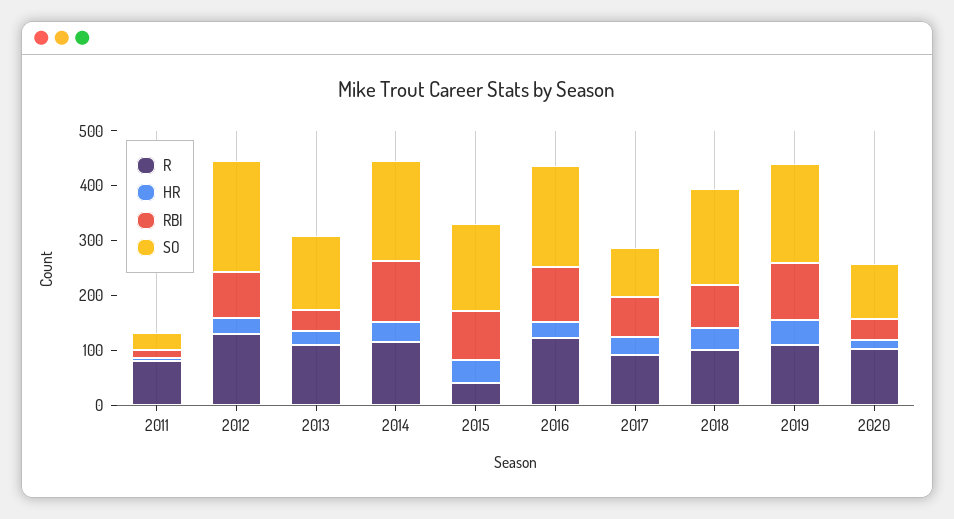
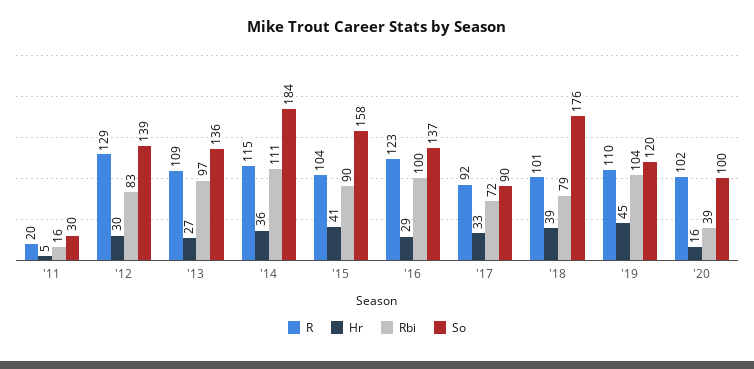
R, 2011: 80 -> 20
SO, 2012: 200 -> 139
RBI, 2013: 40 -> 97
R, 2015: 40 -> 104
SO, 2016: 180 -> 137
SO, 2019: 180 -> 120

